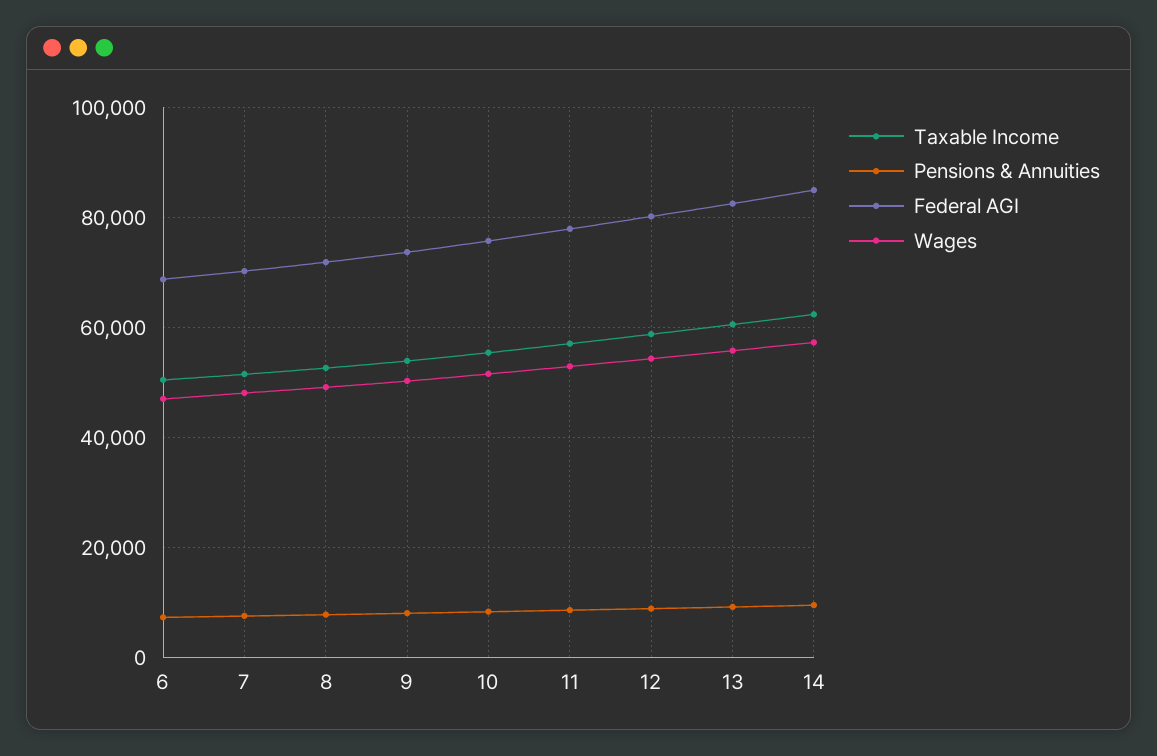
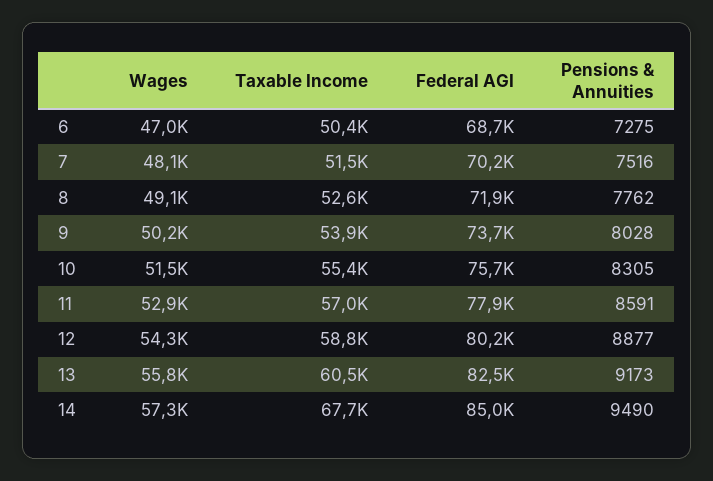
Taxable Income, 14: 62000 -> 67700

